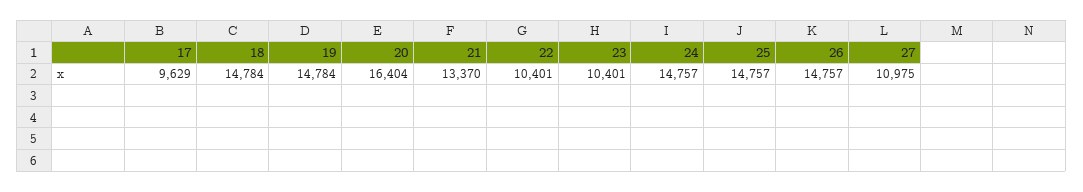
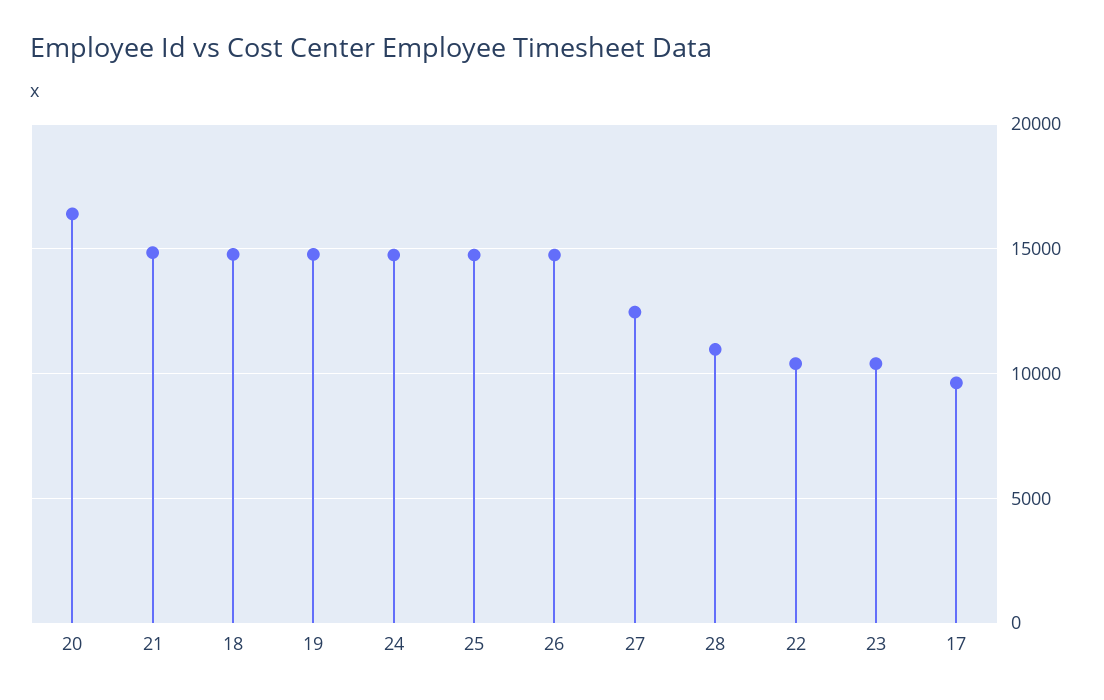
21: 13370 -> 15000
27: 10975 -> 12500
28: none -> 11000

